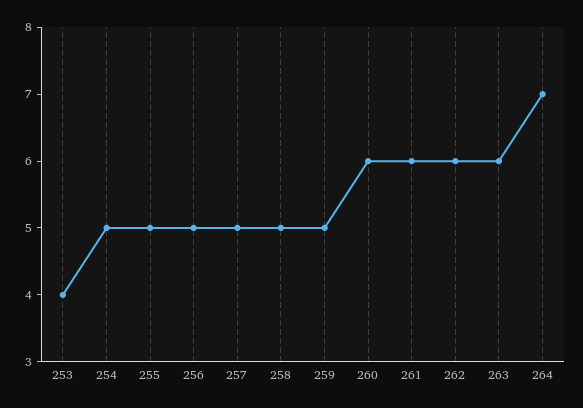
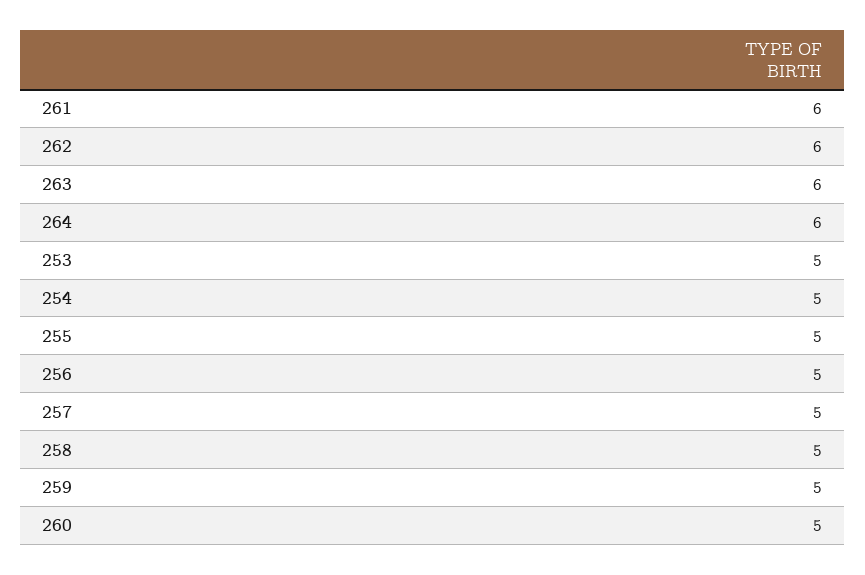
253: 4 -> 5
260: 6 -> 5
264: 7 -> 6

